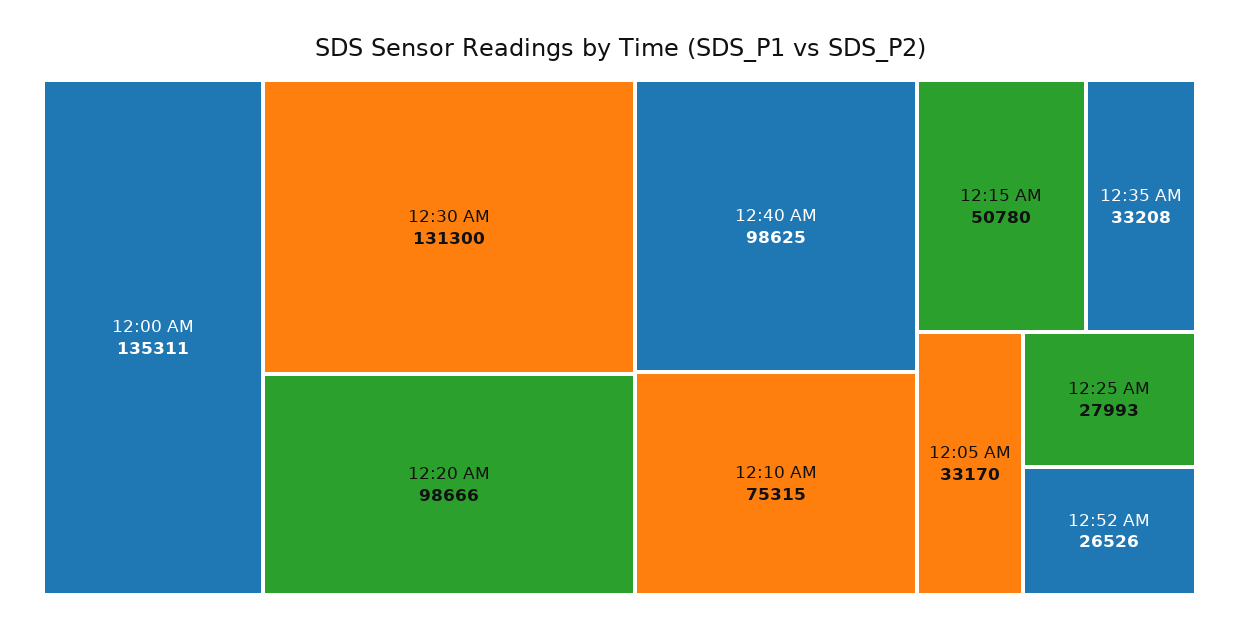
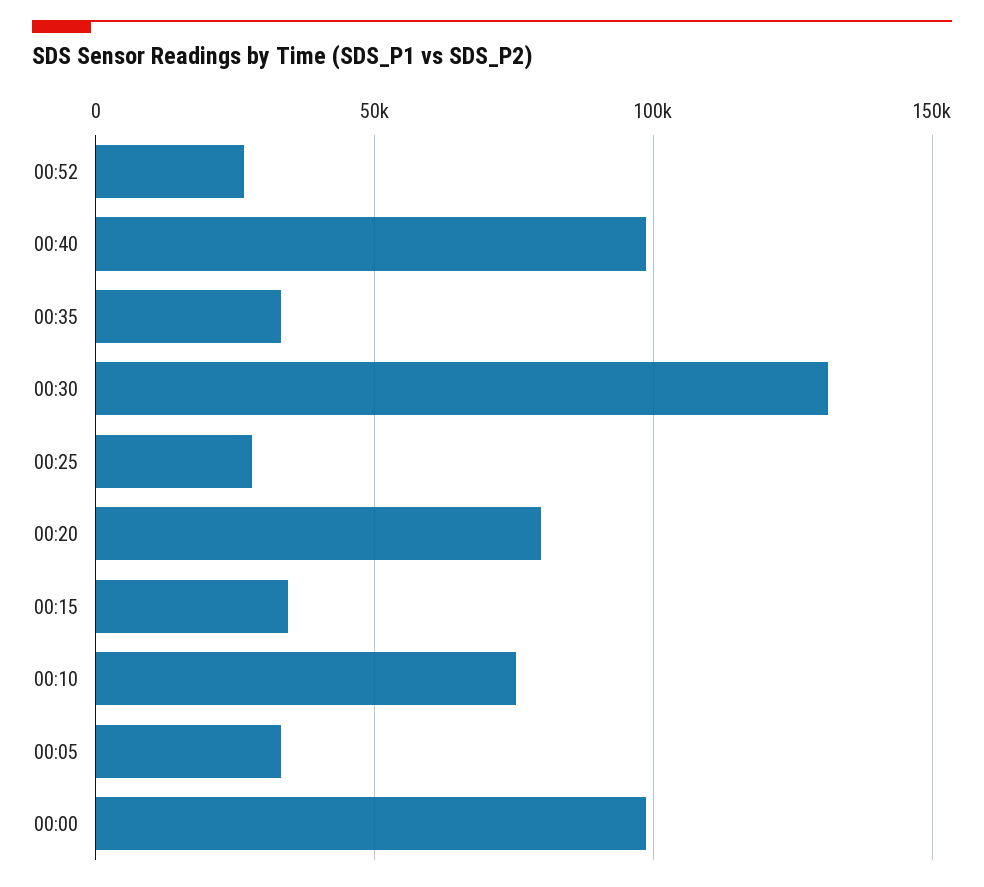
12:00 AM: 135311 -> 100000
12:20 AM: 98666 -> 80000
12:15 AM: 50780 -> 35000

